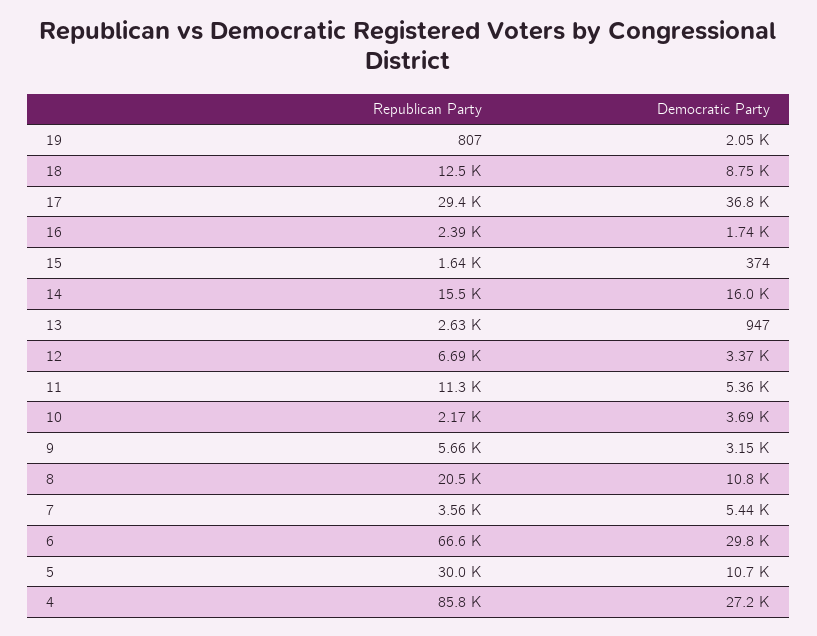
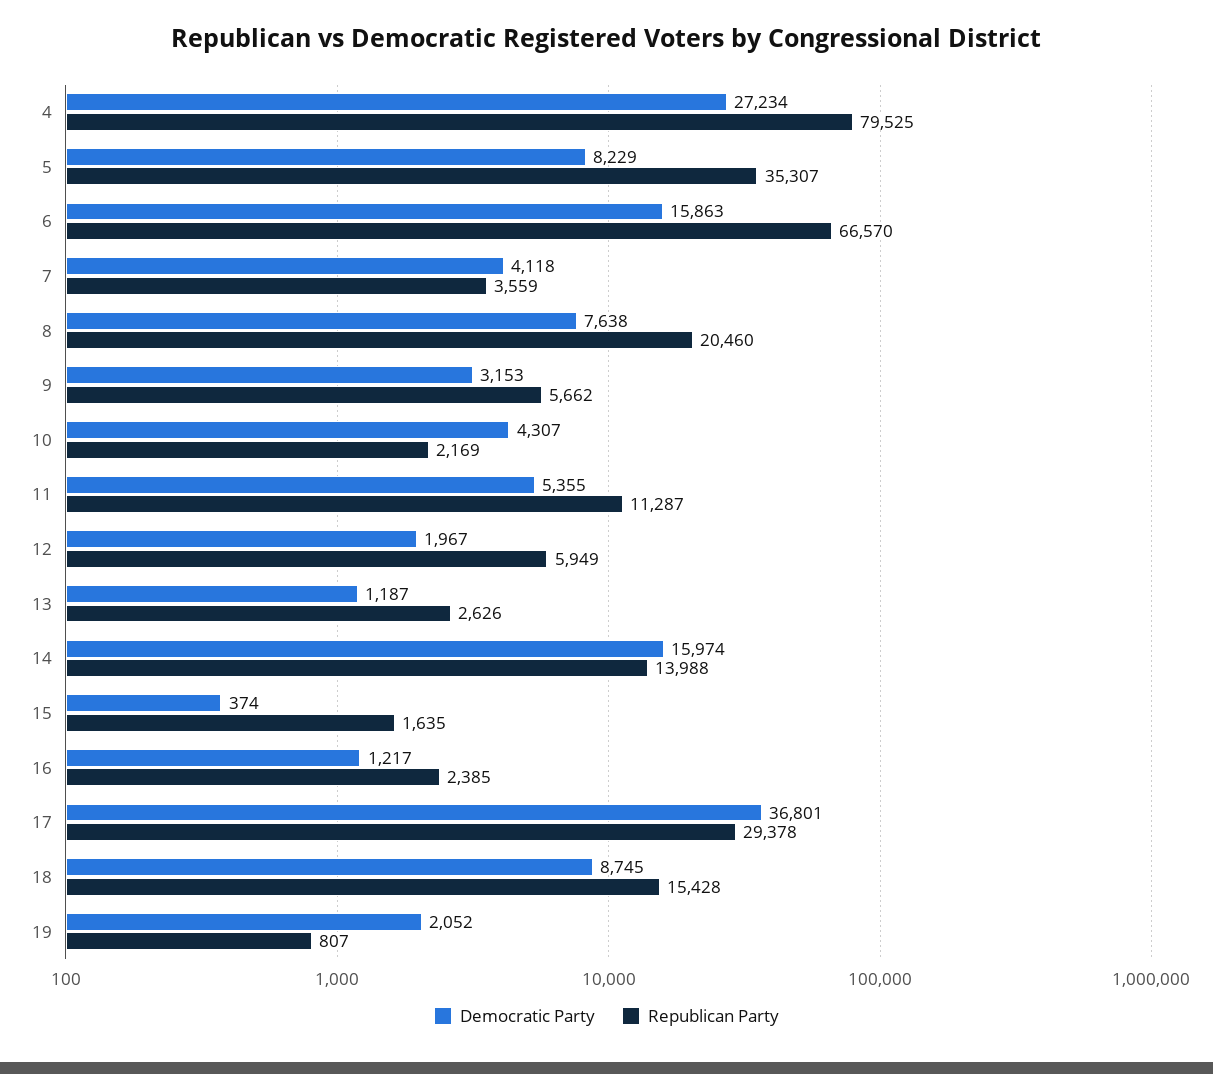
Republican Party, 18: 12500 -> 15428
Democratic Party, 16: 1740 -> 1217
Republican Party, 14: 15500 -> 13988
Democratic Party, 13: 947 -> 1187
Republican Party, 12: 6690 -> 5949
Democratic Party, 12: 3370 -> 1967
Democratic Party, 10: 3690 -> 4307
Democratic Party, 8: 10800 -> 7638
Democratic Party, 7: 5440 -> 4118
Democratic Party, 6: 29800 -> 15863
Republican Party, 5: 30000 -> 35307
Democratic Party, 5: 10700 -> 8229
Republican Party, 4: 85800 -> 79525

